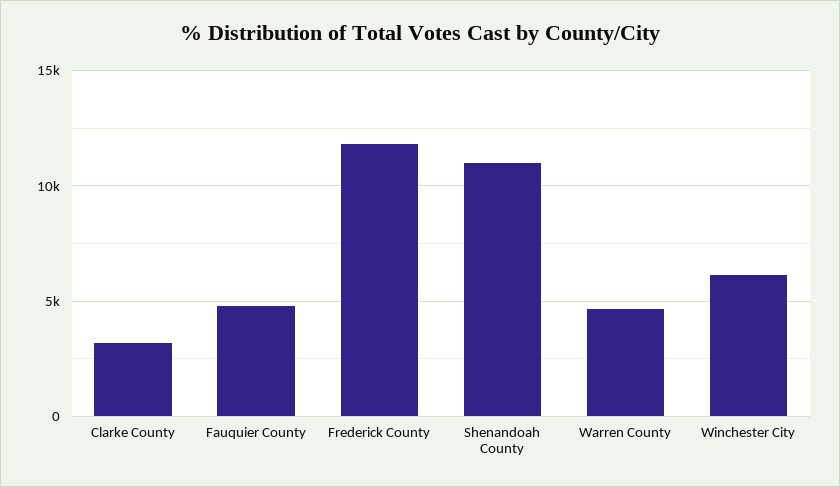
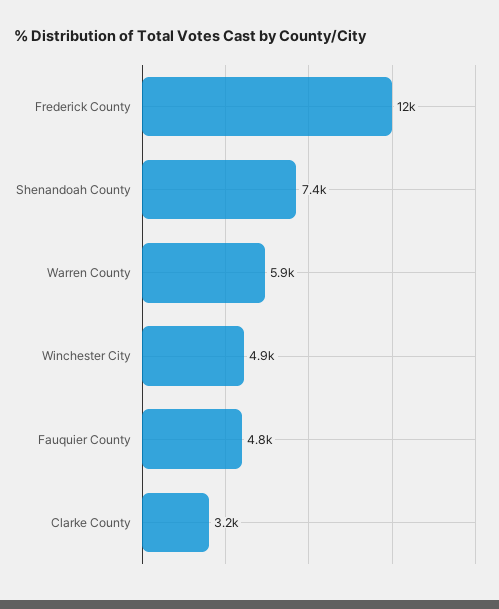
Shenandoah County: 11000 -> 7400
Warren County: 4500 -> 5900
Winchester City: 6000 -> 4900

